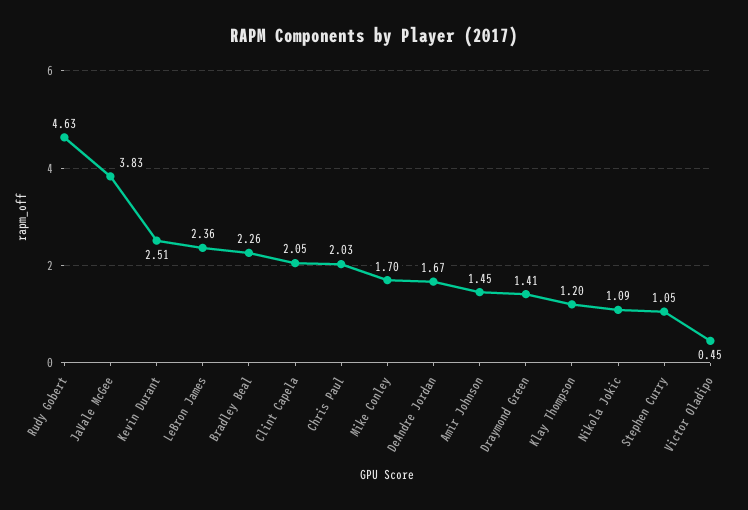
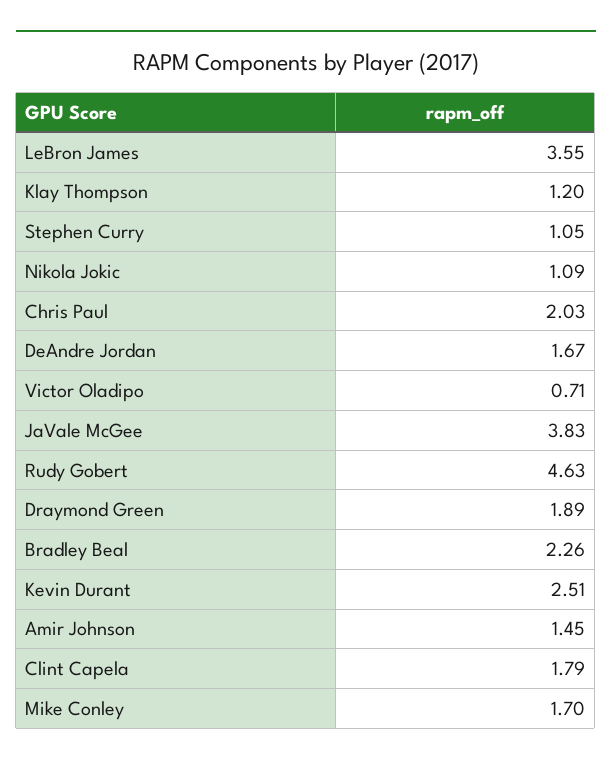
LeBron James: 2.36 -> 3.55
Clint Capela: 2.05 -> 1.79
Draymond Green: 1.41 -> 1.89
Victor Oladipo: 0.45 -> 0.71

